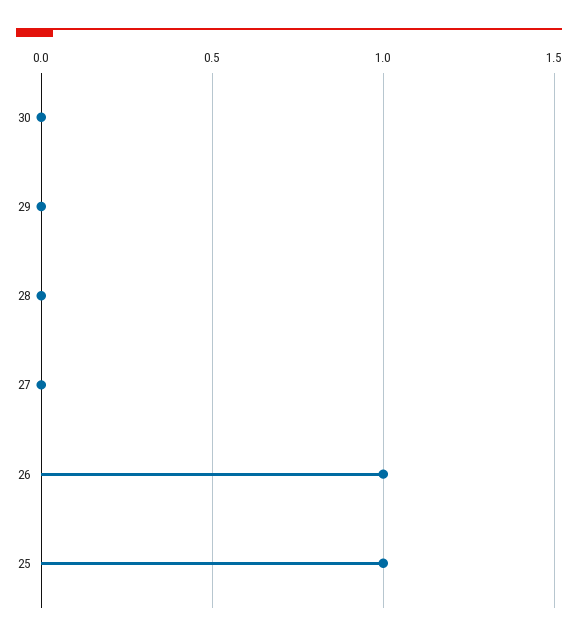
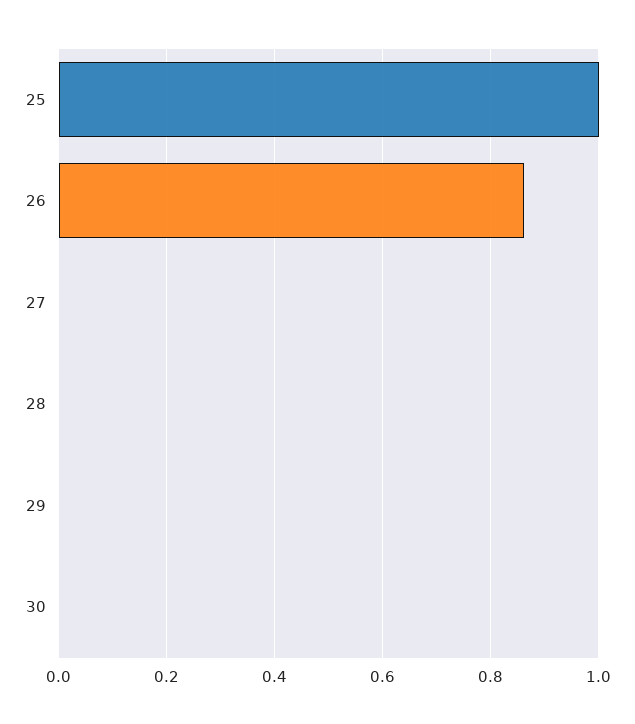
26: 1 -> 0.86

